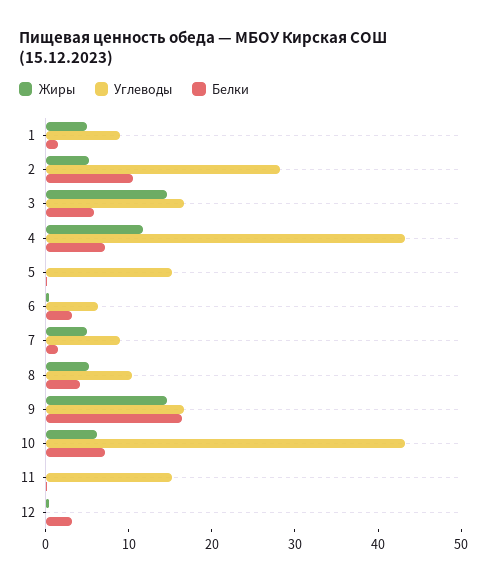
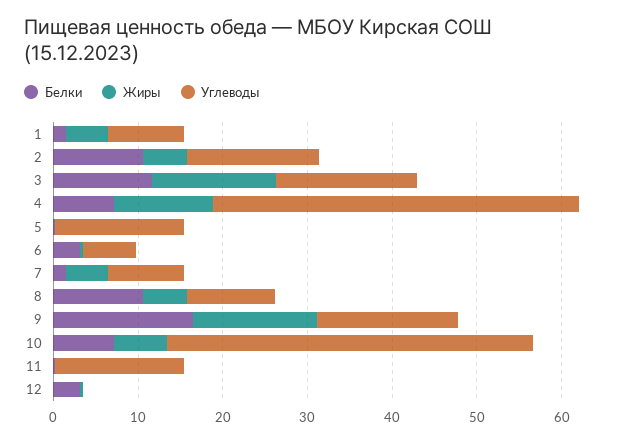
Углеводы, 2: 28 -> 16
Белки, 3: 6 -> 12
Белки, 8: 4 -> 10

